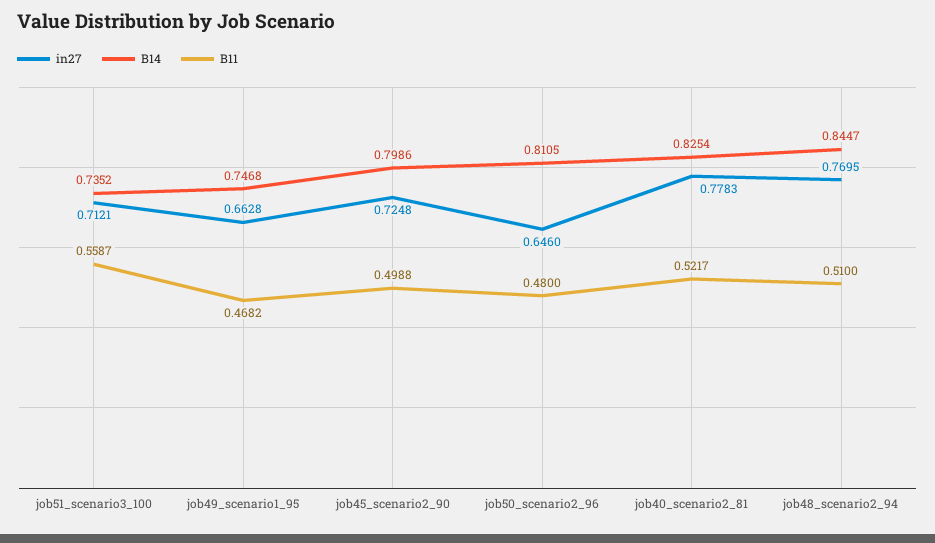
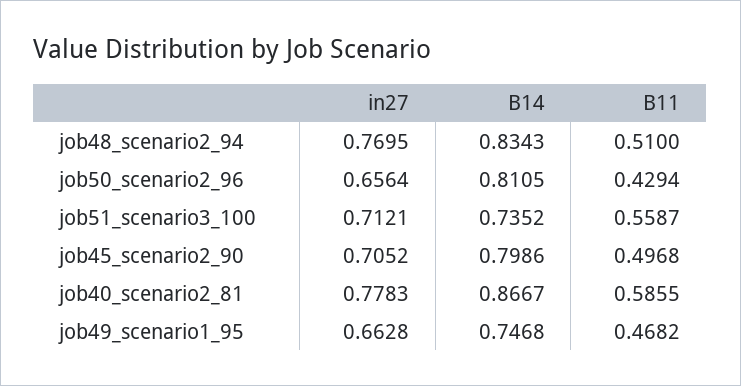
in27, job45_scenario2_90: 0.7248 -> 0.7052
B11, job45_scenario2_90: 0.4988 -> 0.4968
in27, job50_scenario2_96: 0.646 -> 0.6564
B11, job50_scenario2_96: 0.48 -> 0.4294
B14, job40_scenario2_81: 0.8254 -> 0.8667
B11, job40_scenario2_81: 0.5217 -> 0.5855
B14, job48_scenario2_94: 0.8447 -> 0.8343

